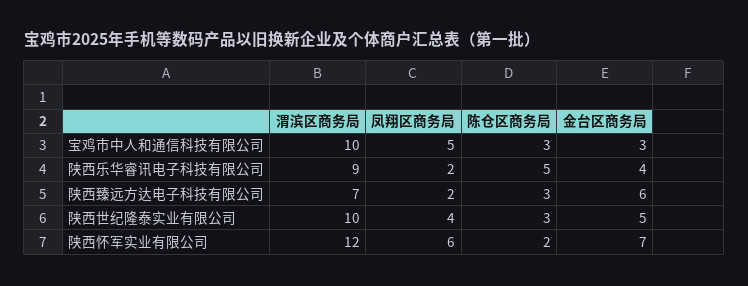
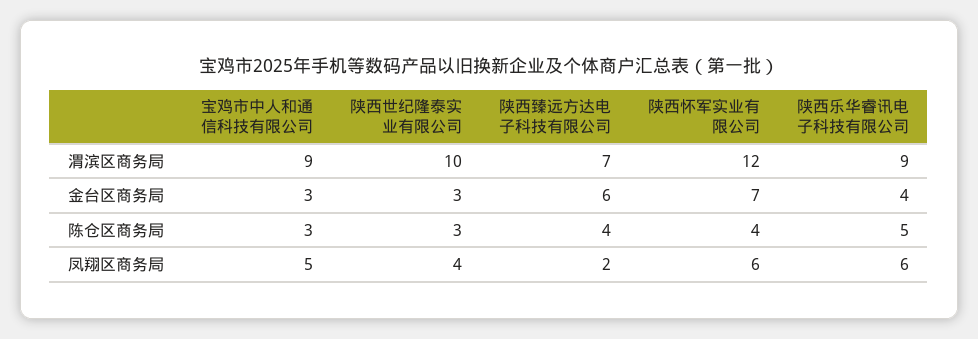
渭滨区商务局, 宝鸡市中人和通信科技有限公司: 10 -> 9
凤翔区商务局, 陕西乐华睿讯电子科技有限公司: 2 -> 6
陈仓区商务局, 陕西臻远方达电子科技有限公司: 3 -> 4
金台区商务局, 陕西世纪隆泰实业有限公司: 5 -> 3
陈仓区商务局, 陕西怀军实业有限公司: 2 -> 4

